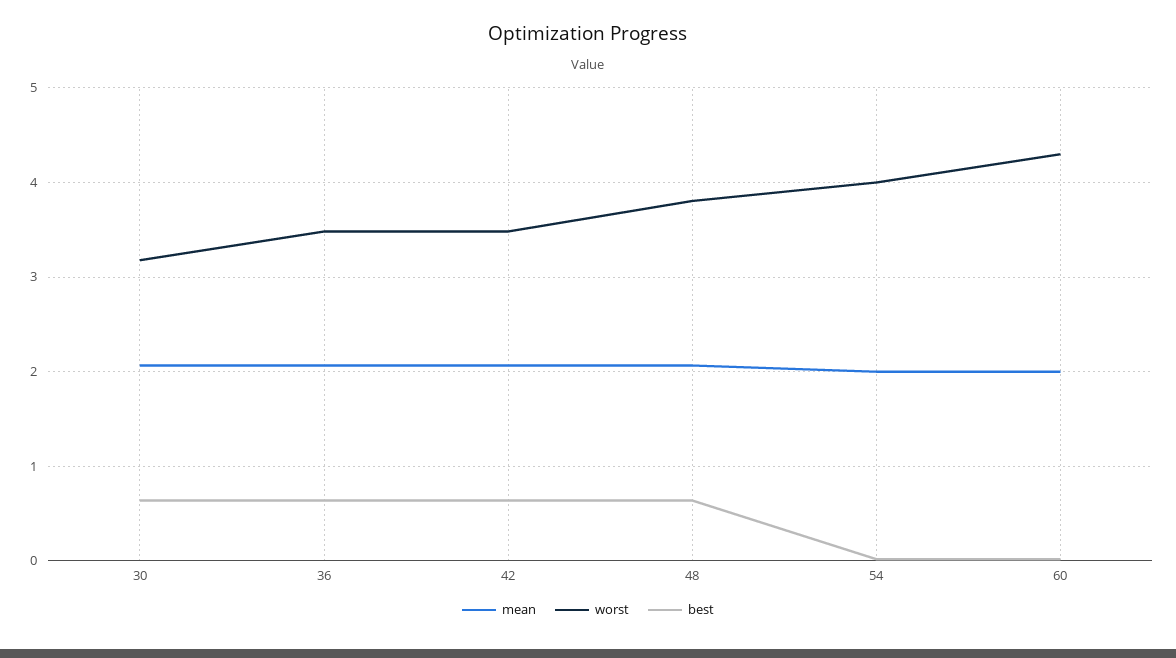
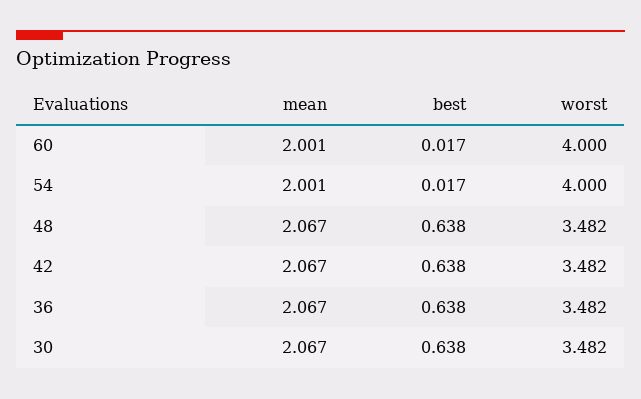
worst, 30: 3.2 -> 3.482
worst, 48: 3.8 -> 3.482
worst, 60: 4.3 -> 4

